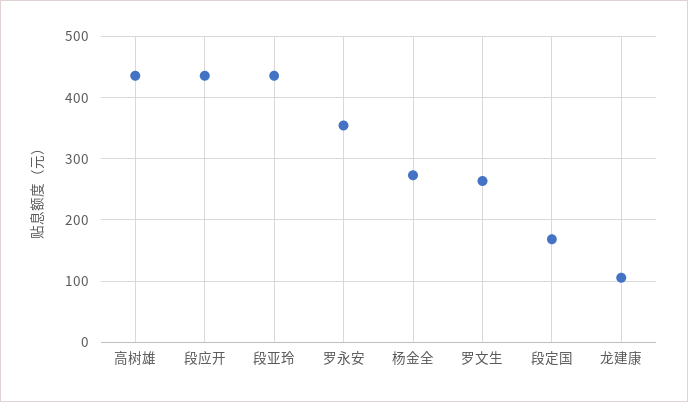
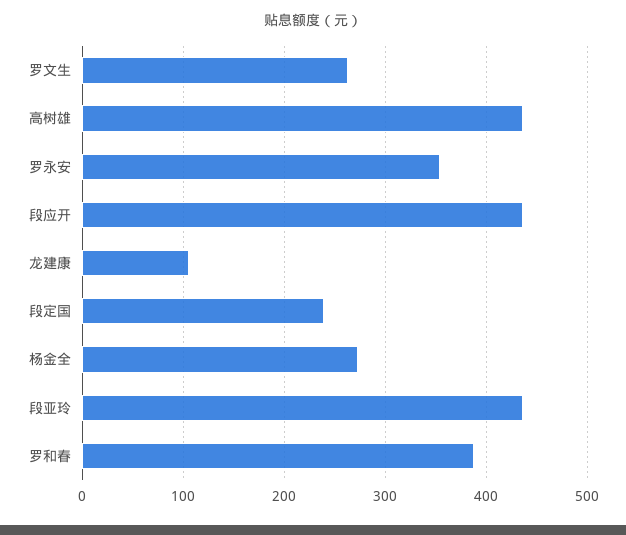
段定国: 170 -> 240
罗和春: none -> 390

